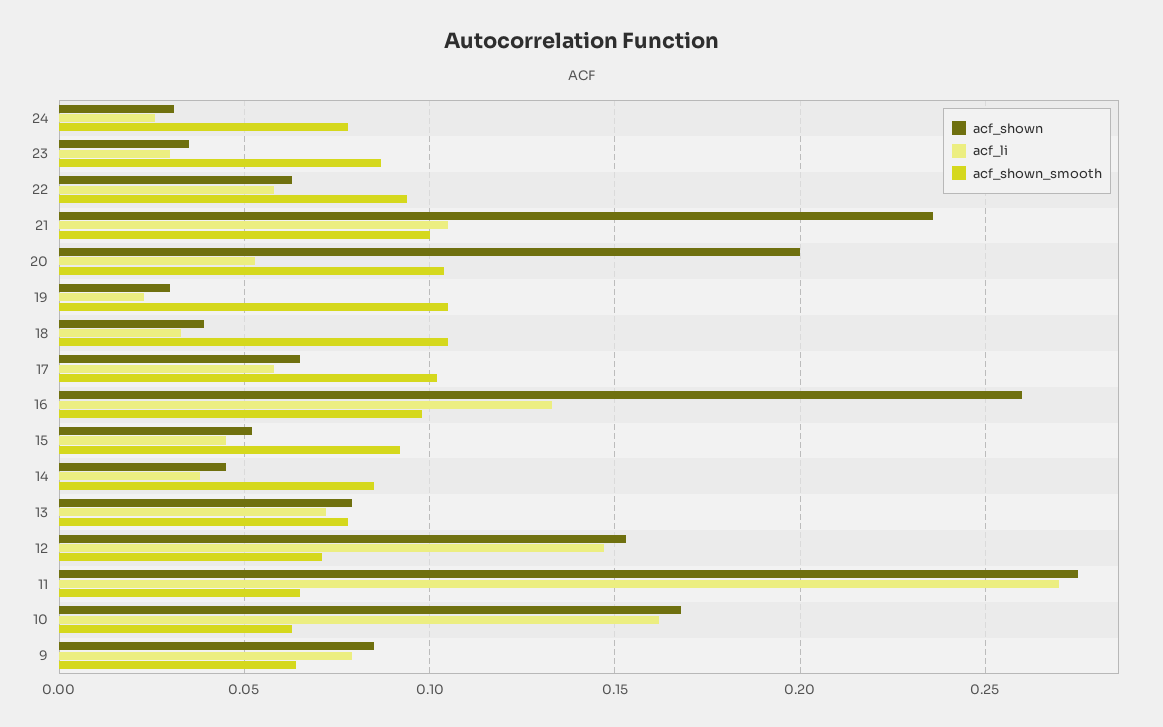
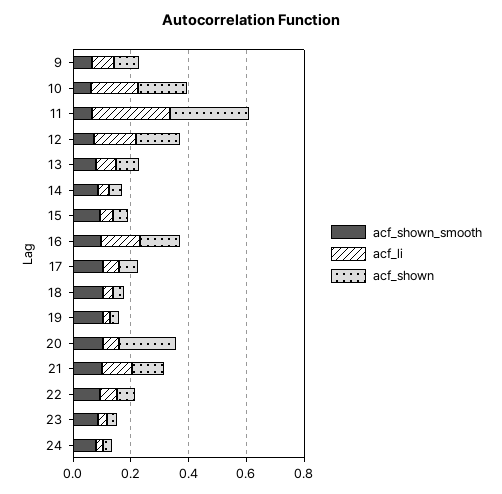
acf_shown, 21: 0.235 -> 0.1
acf_shown, 16: 0.26 -> 0.15

